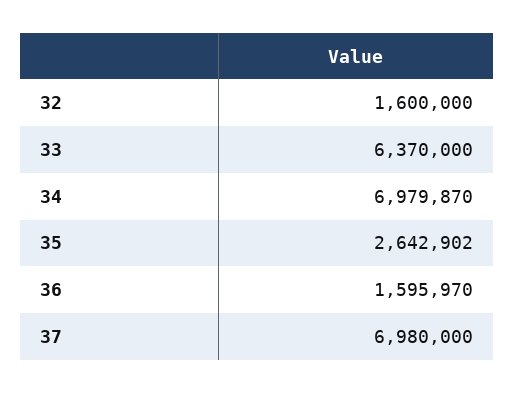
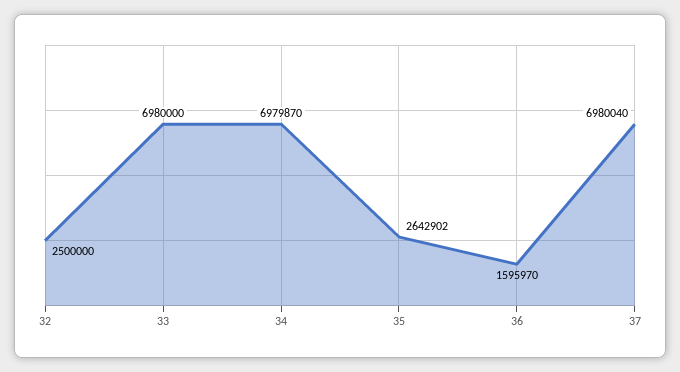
32: 1600000 -> 2500000
33: 6370000 -> 6980000
37: 6980000 -> 6980040

